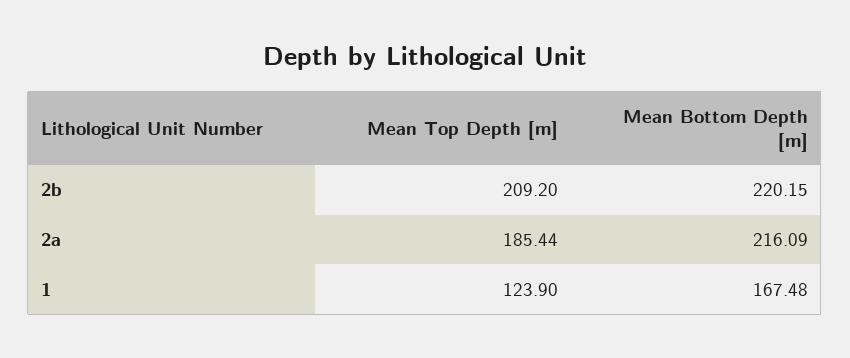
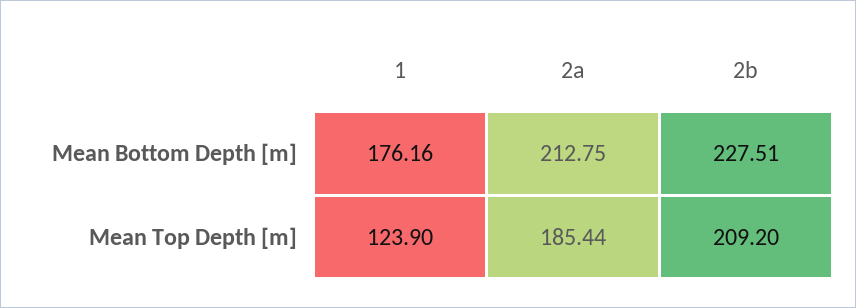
Mean Bottom Depth [m], 2b: 220.15 -> 227.51
Mean Bottom Depth [m], 2a: 216.09 -> 212.75
Mean Bottom Depth [m], 1: 167.48 -> 176.16

